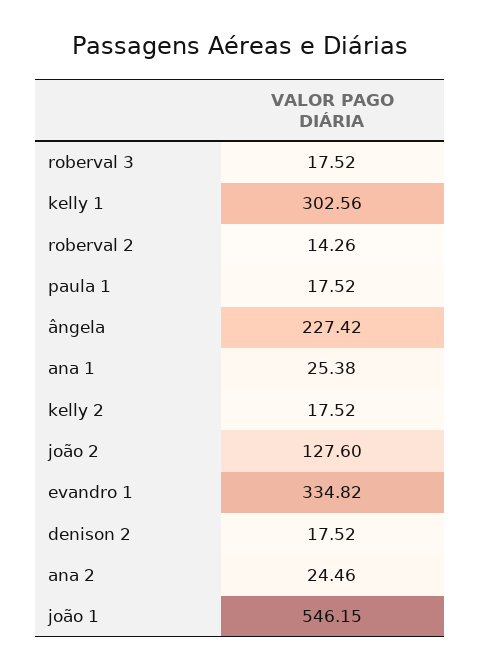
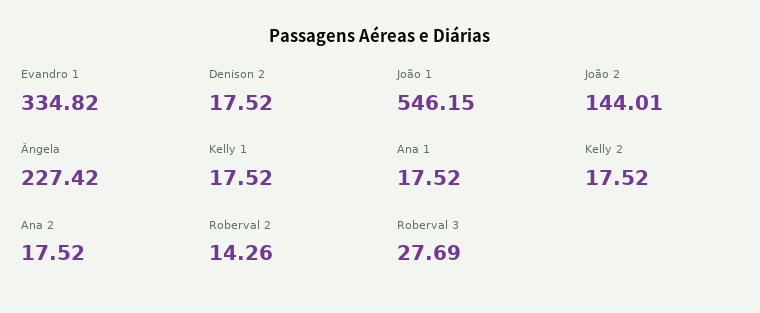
roberval 3: 17.52 -> 27.69
kelly 1: 302.56 -> 17.52
paula 1: 17.52 -> none
ana 1: 25.38 -> 17.52
joão 2: 127.6 -> 144.01
ana 2: 24.46 -> 17.52

